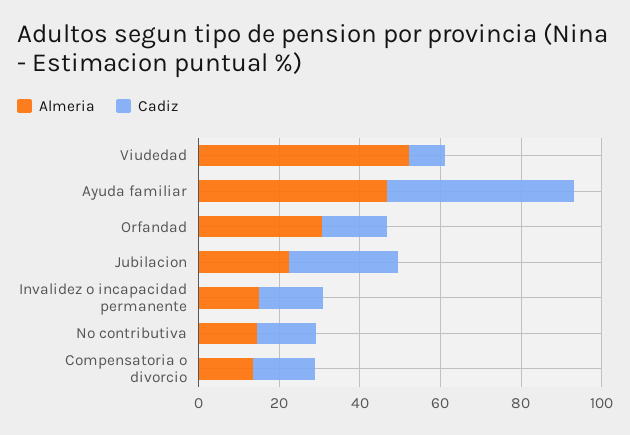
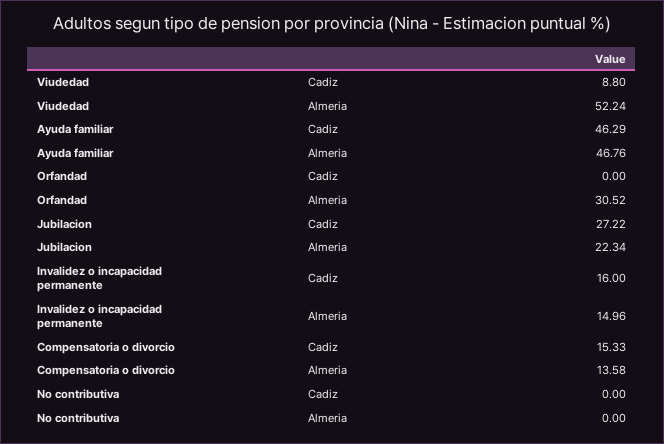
Cadiz, Orfandad: 15 -> 0
Almeria, No contributiva: 15 -> 0
Cadiz, No contributiva: 15 -> 0

